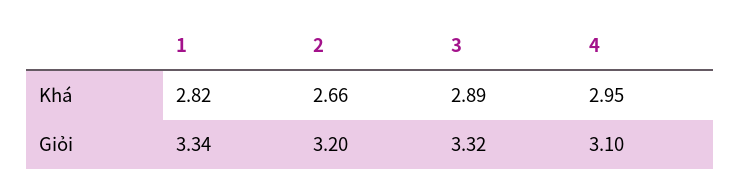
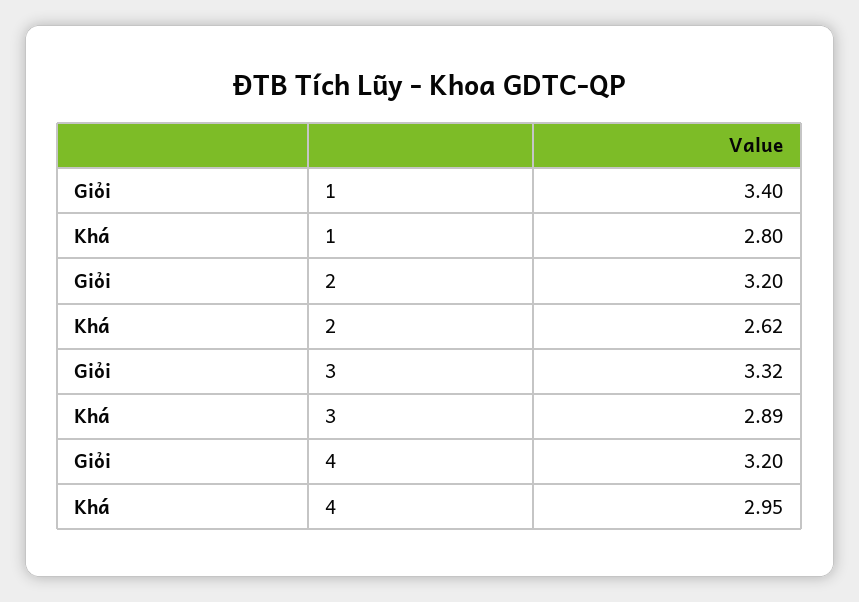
1, Khá: 2.82 -> 2.8
2, Khá: 2.66 -> 2.62
1, Giỏi: 3.34 -> 3.4
4, Giỏi: 3.1 -> 3.2

